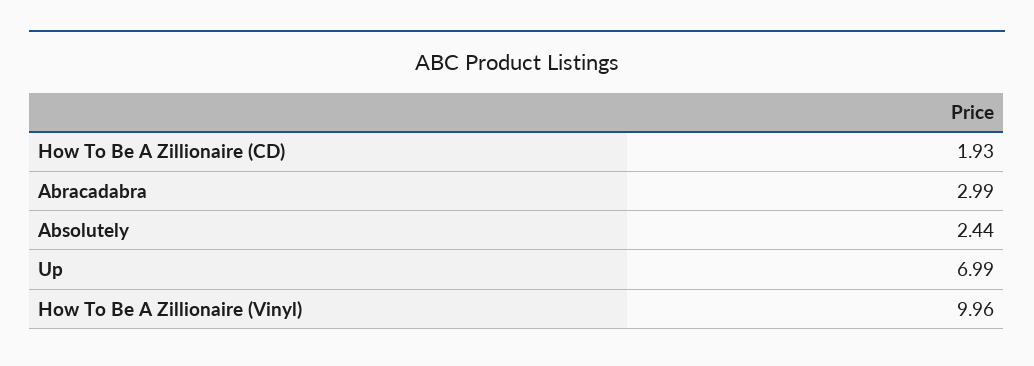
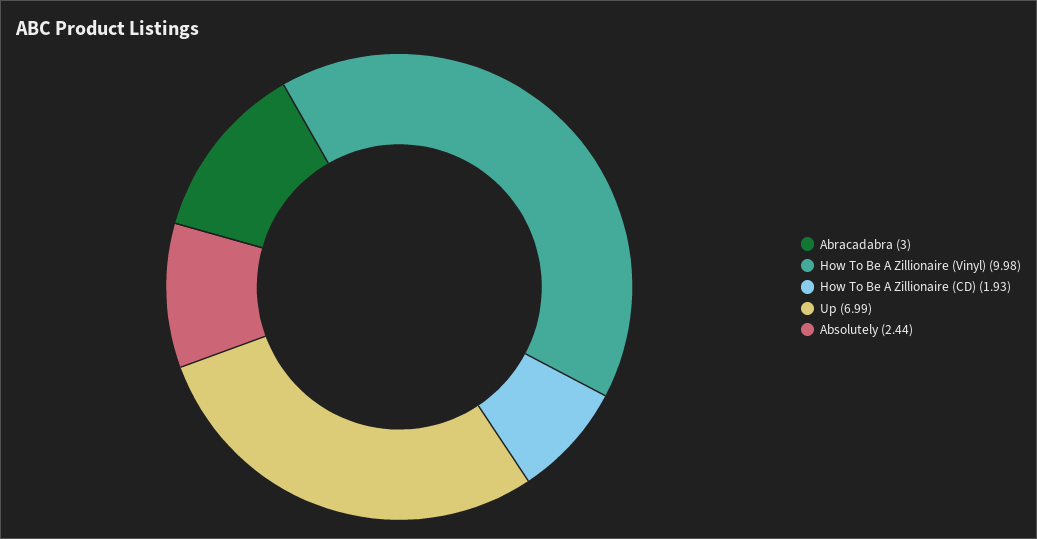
Abracadabra: 2.99 -> 3
How To Be A Zillionaire (Vinyl): 9.96 -> 9.98

